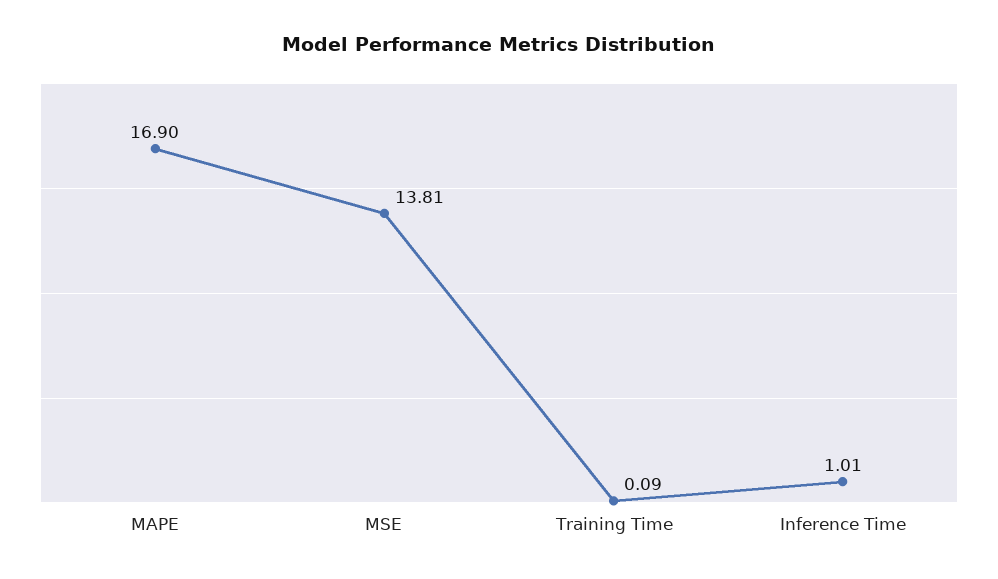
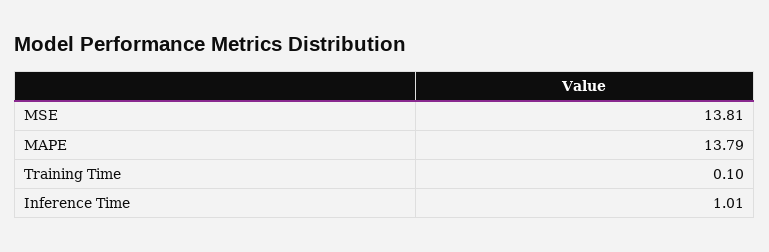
MAPE: 16.9 -> 13.79
Training Time: 0.09 -> 0.1

